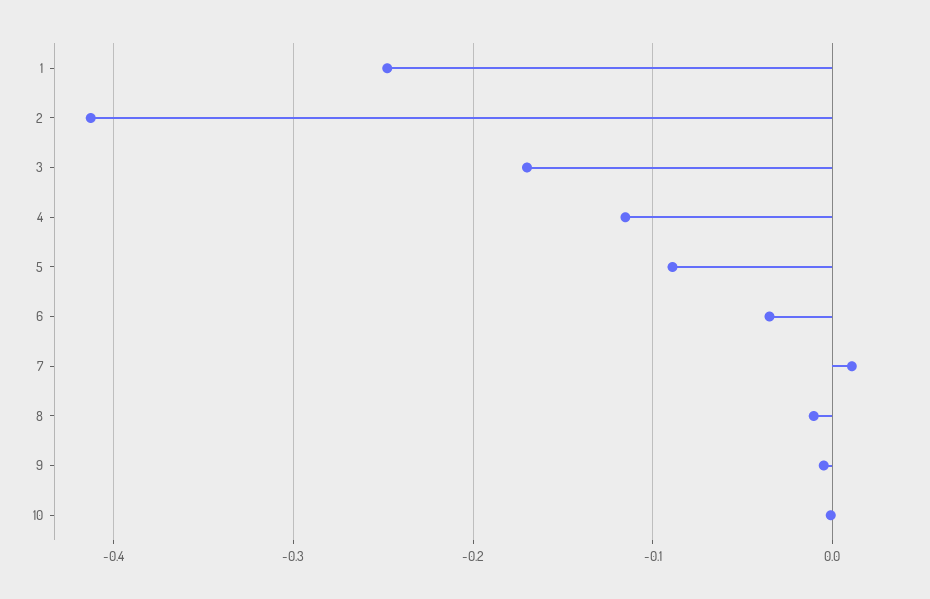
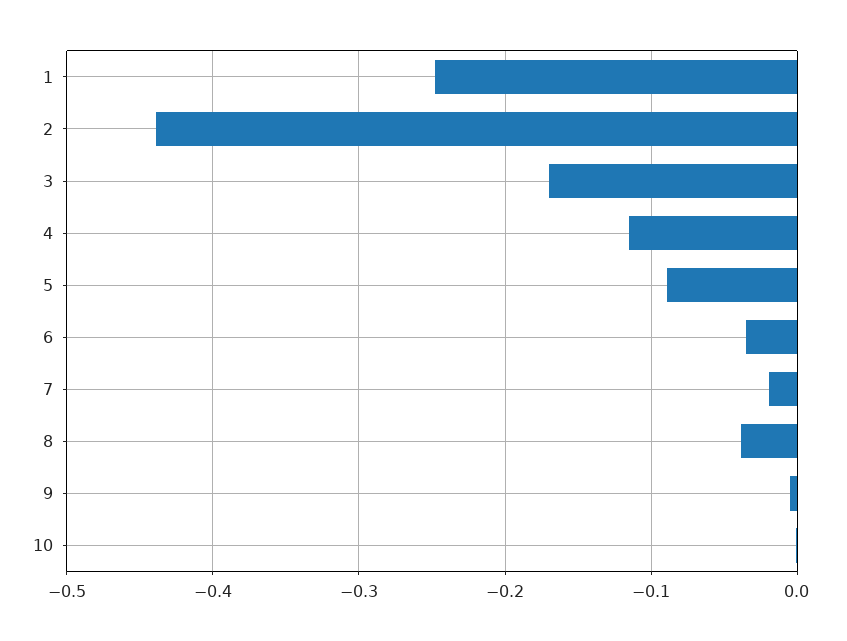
2: -0.41 -> -0.44
7: 0.01 -> -0.02
8: -0.01 -> -0.04

